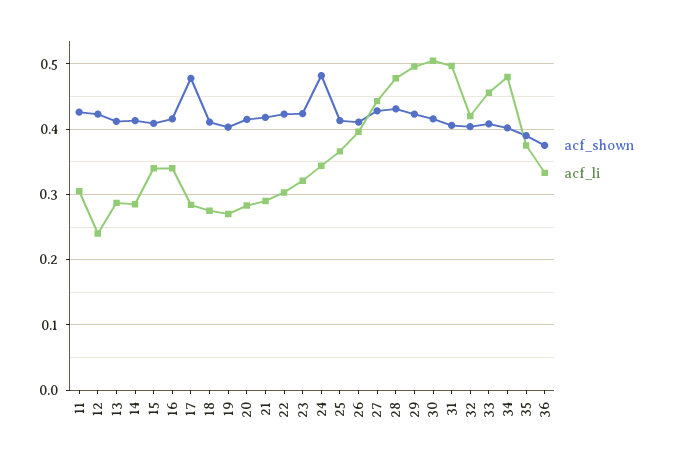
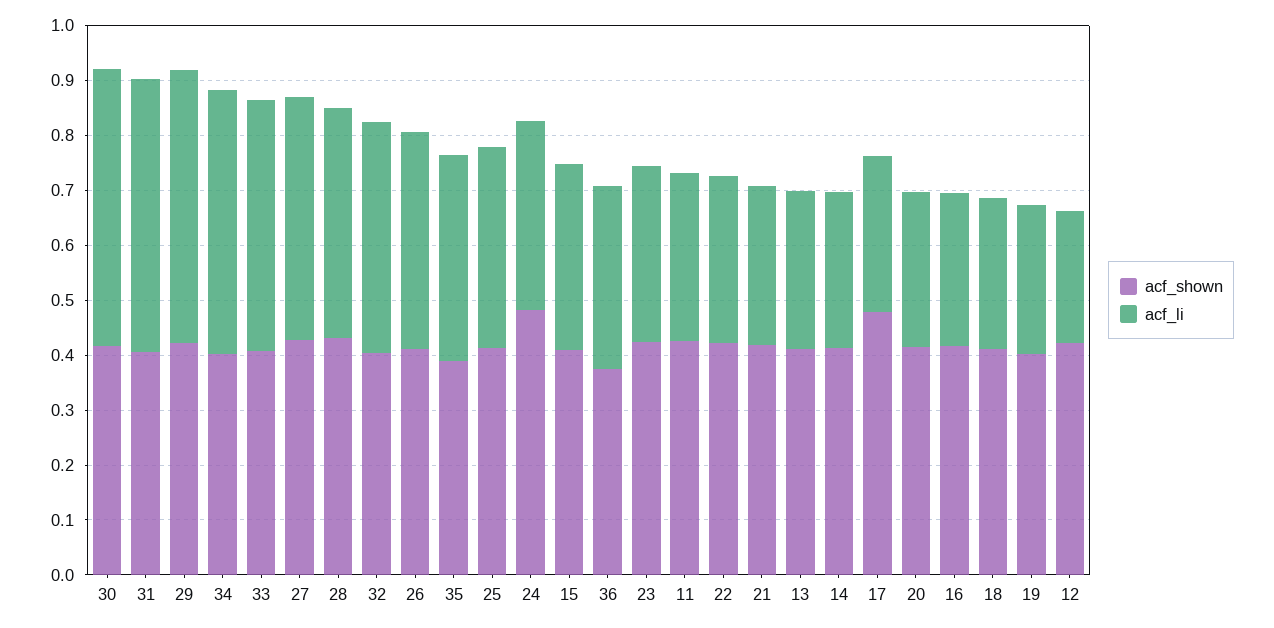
acf_li, 16: 0.34 -> 0.28
acf_li, 28: 0.48 -> 0.42

